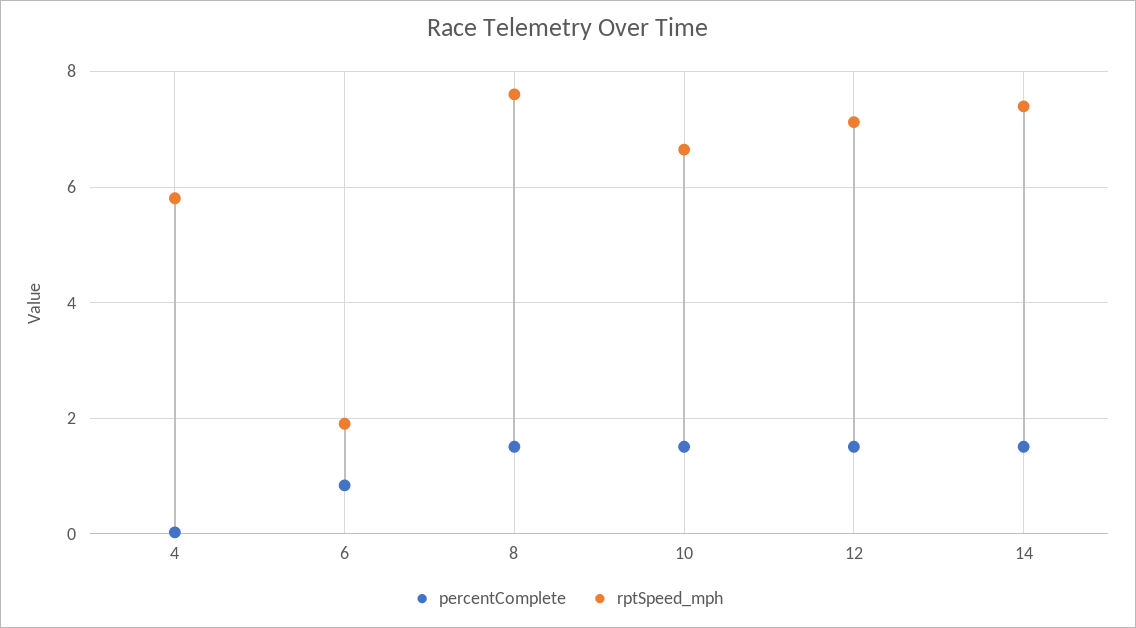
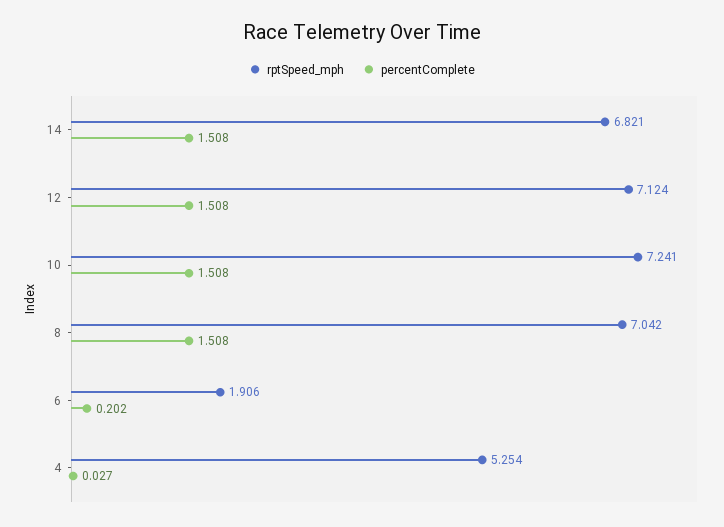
rptSpeed_mph, 4: 5.8 -> 5.254
percentComplete, 6: 0.8 -> 0.202
rptSpeed_mph, 8: 7.6 -> 7.042
rptSpeed_mph, 10: 6.6 -> 7.241
rptSpeed_mph, 14: 7.4 -> 6.821

